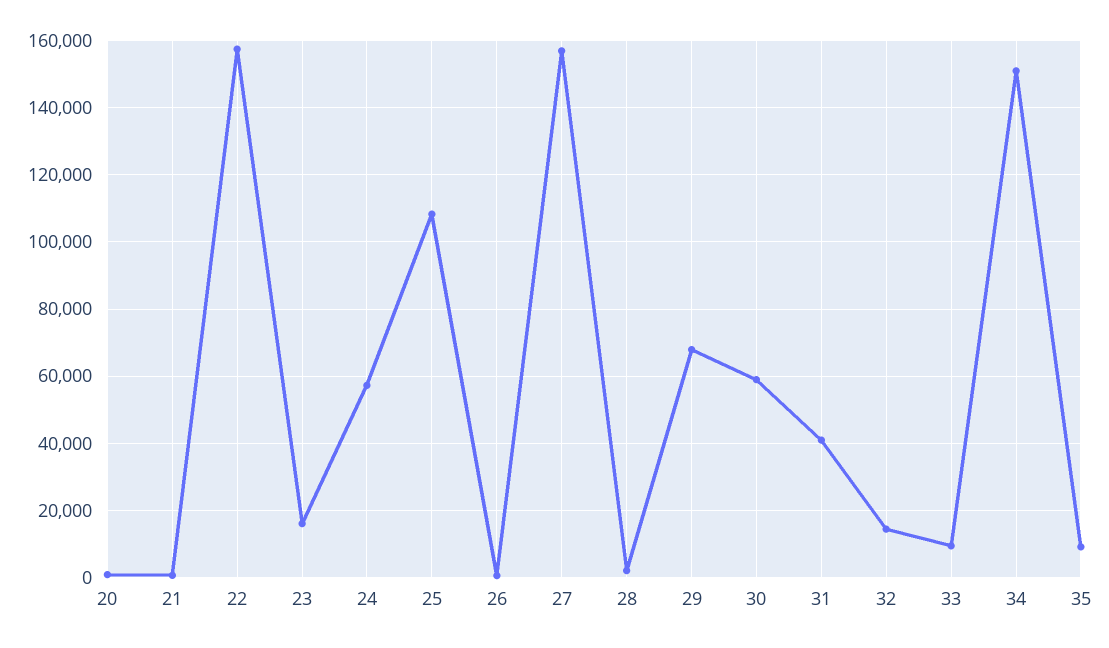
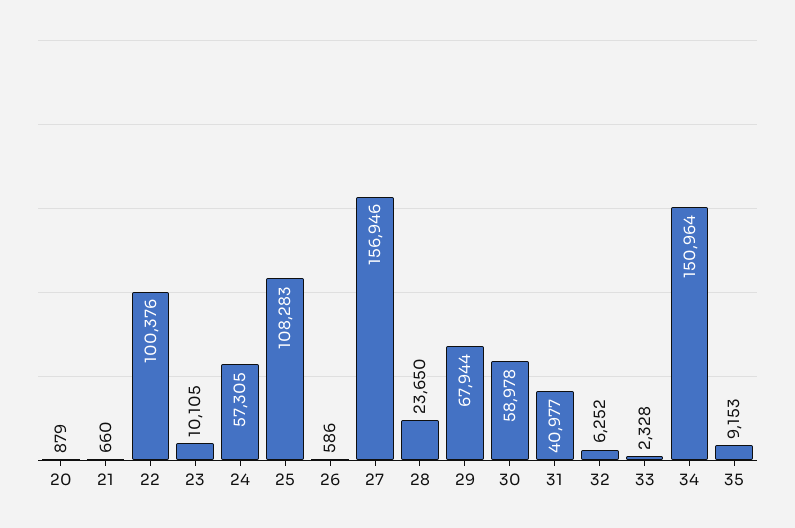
22: 158000 -> 100376
23: 16000 -> 10105
28: 2000 -> 23650
32: 14000 -> 6252
33: 10000 -> 2328

